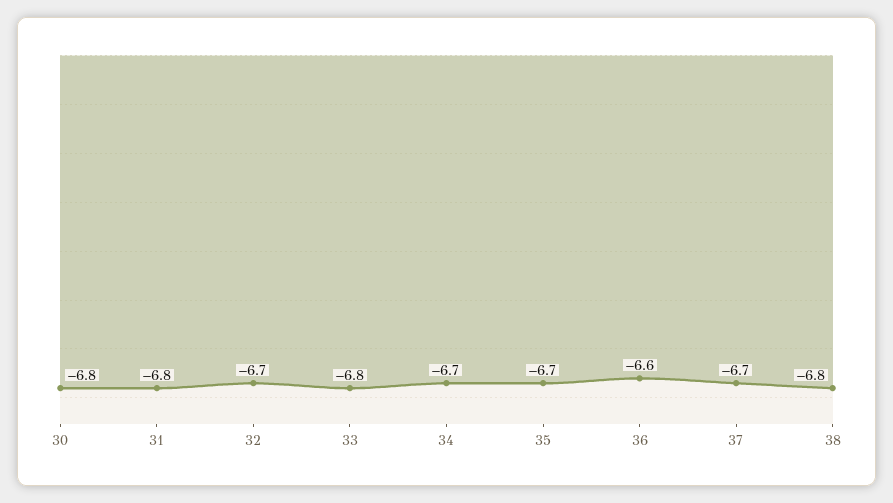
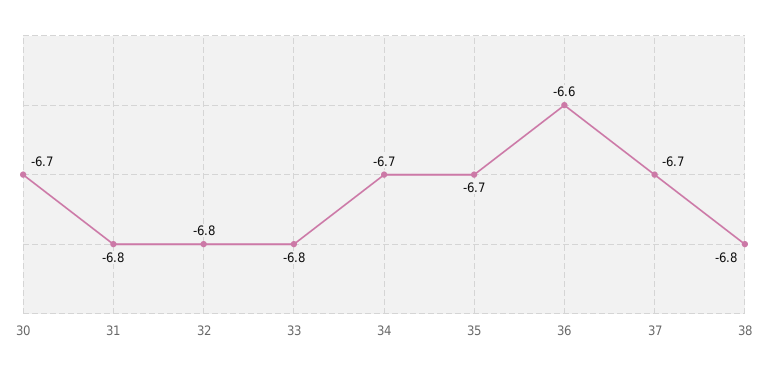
30: -6.8 -> -6.7
32: -6.7 -> -6.8

